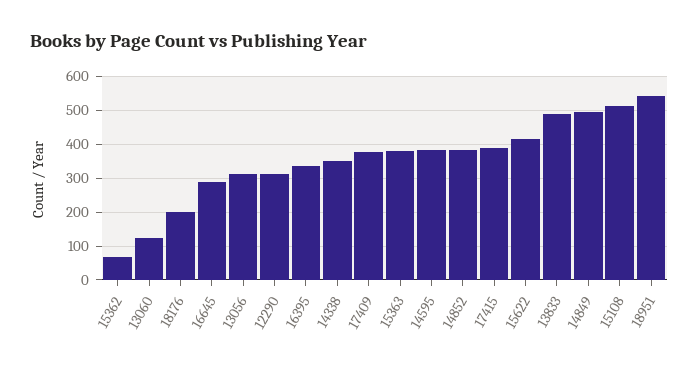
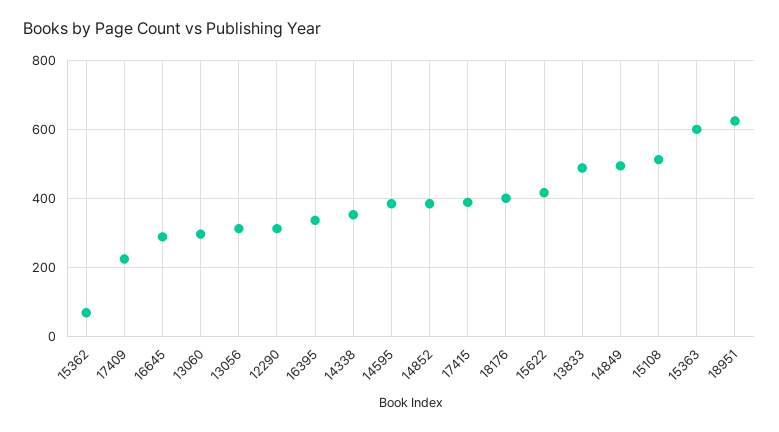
13060: 120 -> 300
18176: 200 -> 400
17409: 380 -> 220
15363: 380 -> 600
18951: 540 -> 620

